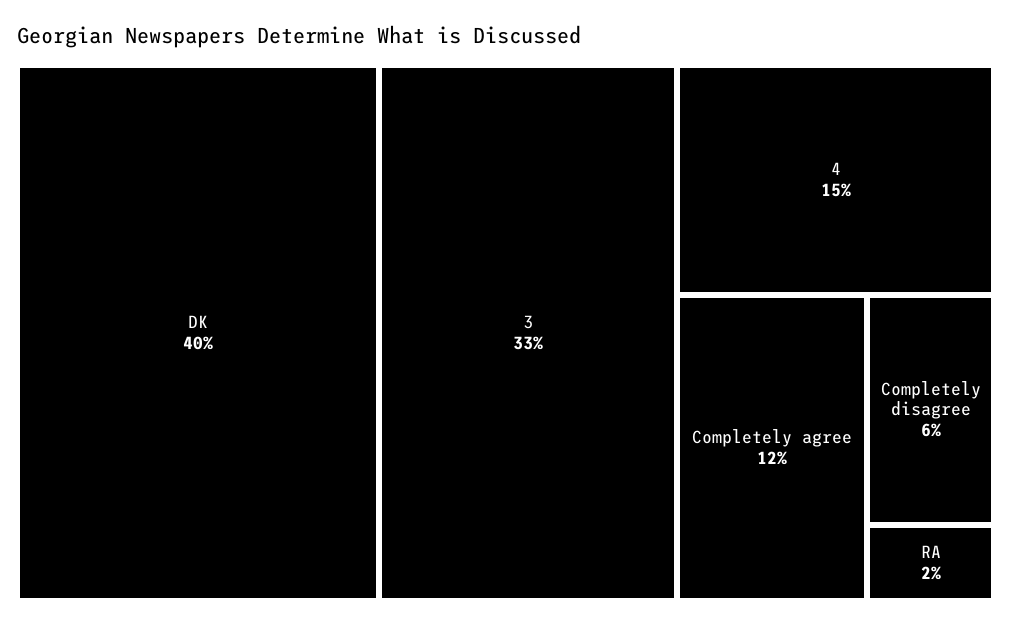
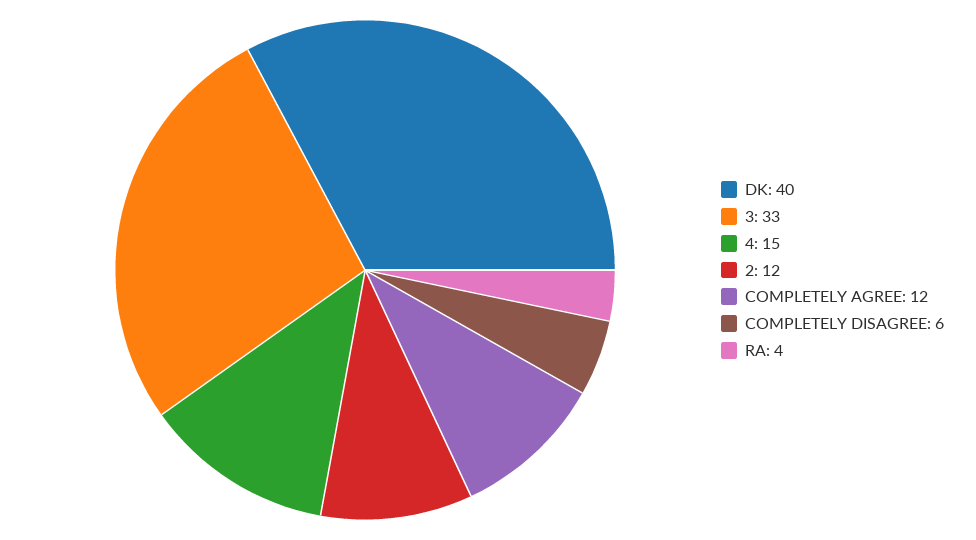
RA: 2 -> 4
2: none -> 12

